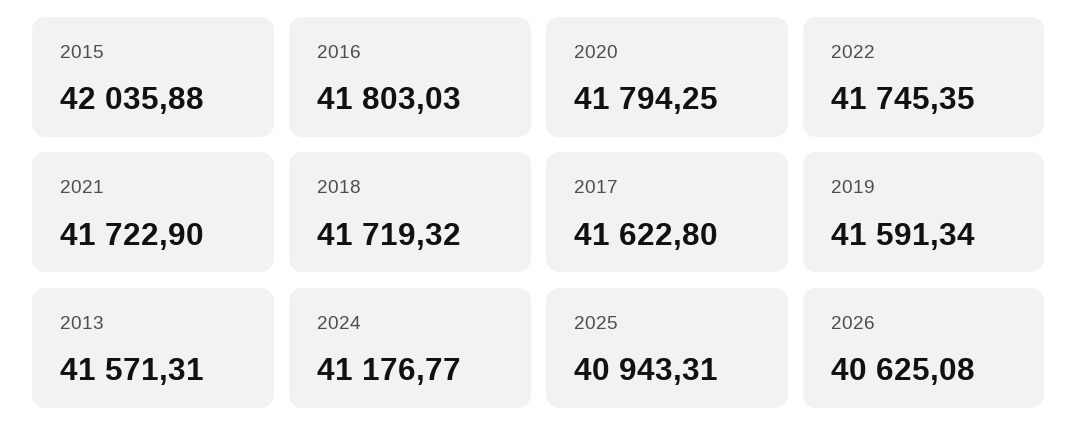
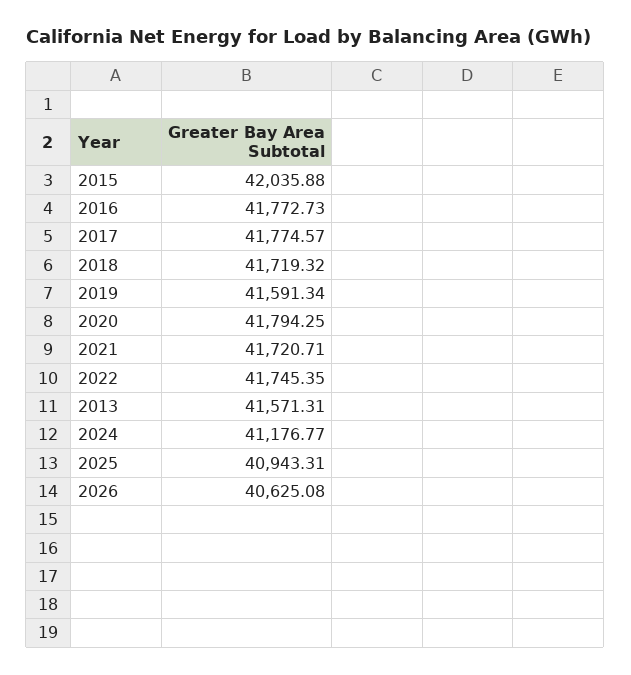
2016: 41803.03 -> 41772.73
2021: 41722.9 -> 41720.71
2017: 41622.8 -> 41774.57

